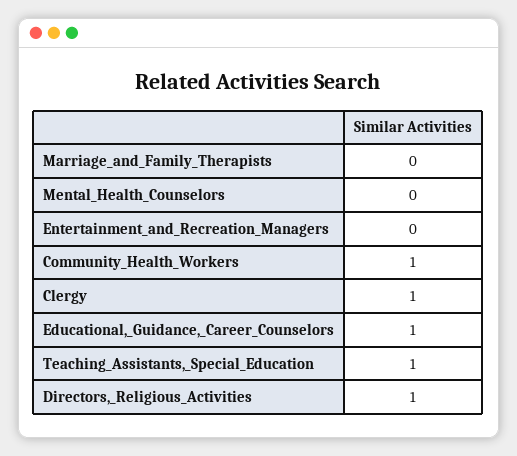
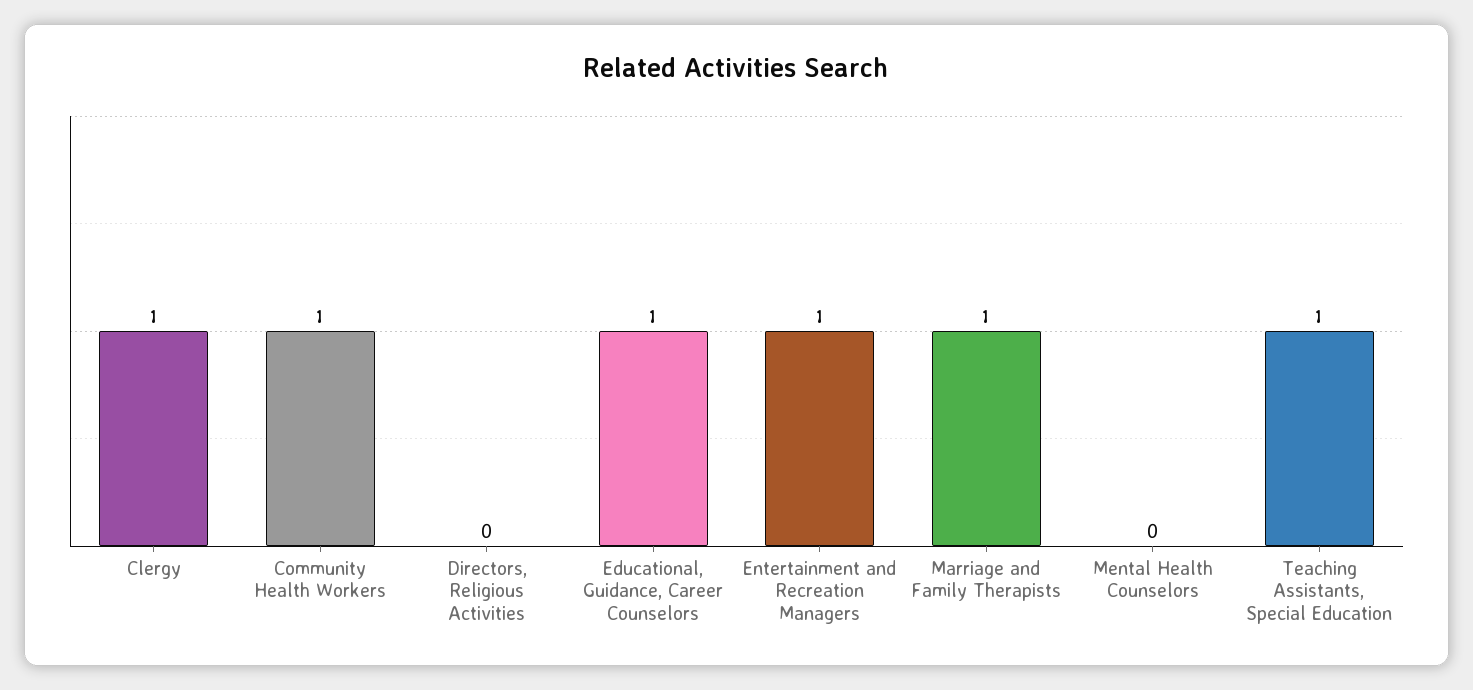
Marriage_and_Family_Therapists: 0 -> 1
Entertainment_and_Recreation_Managers: 0 -> 1
Directors,_Religious_Activities: 1 -> 0

